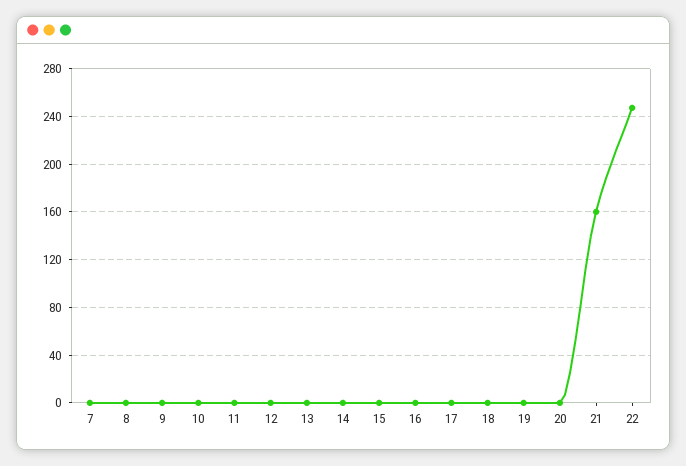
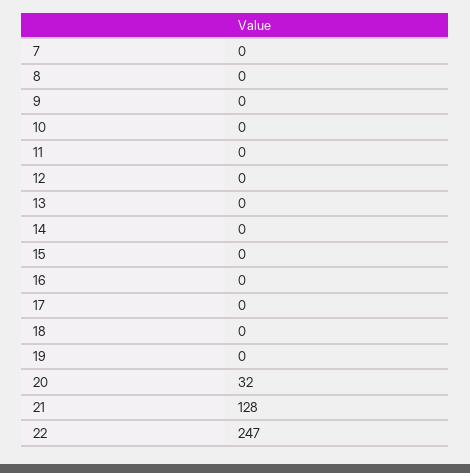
20: 0 -> 32
21: 160 -> 128

